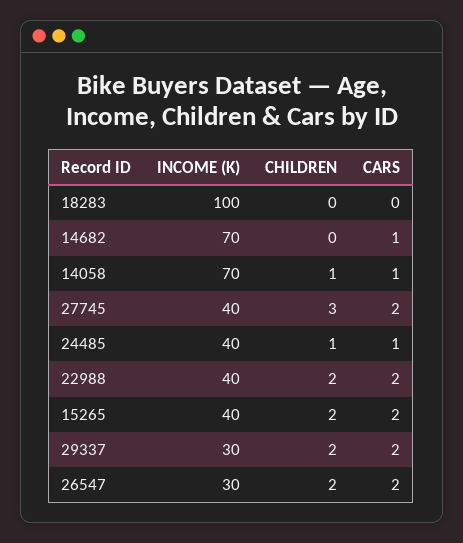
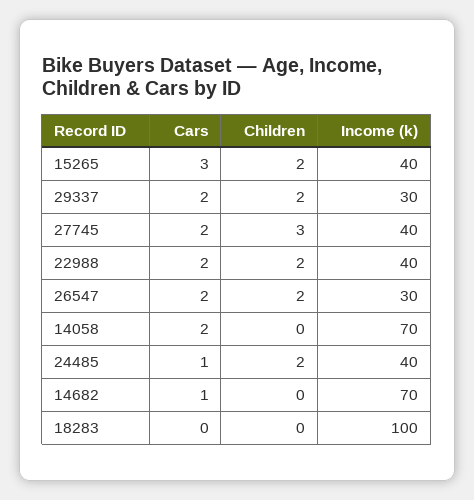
CHILDREN, 14058: 1 -> 0
CARS, 14058: 1 -> 2
CHILDREN, 24485: 1 -> 2
CARS, 15265: 2 -> 3

